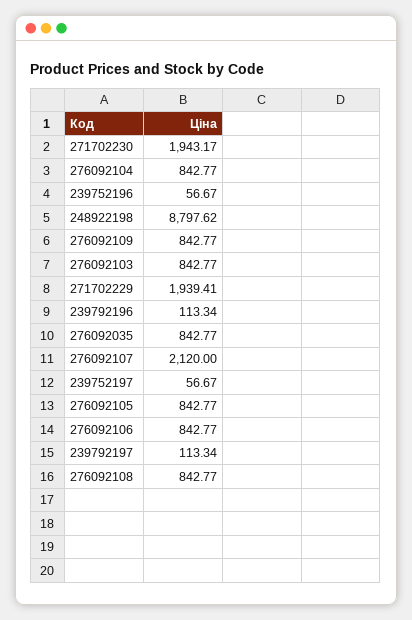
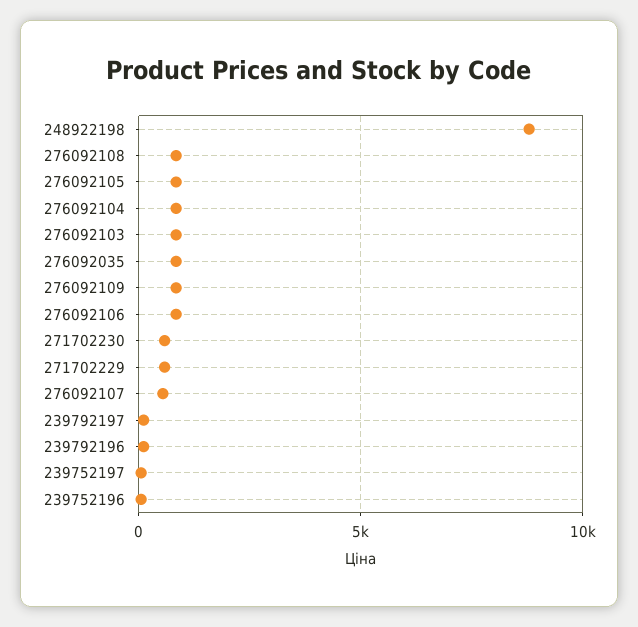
271702230: 1943.17 -> 500
271702229: 1939.41 -> 500
276092107: 2120 -> 500

